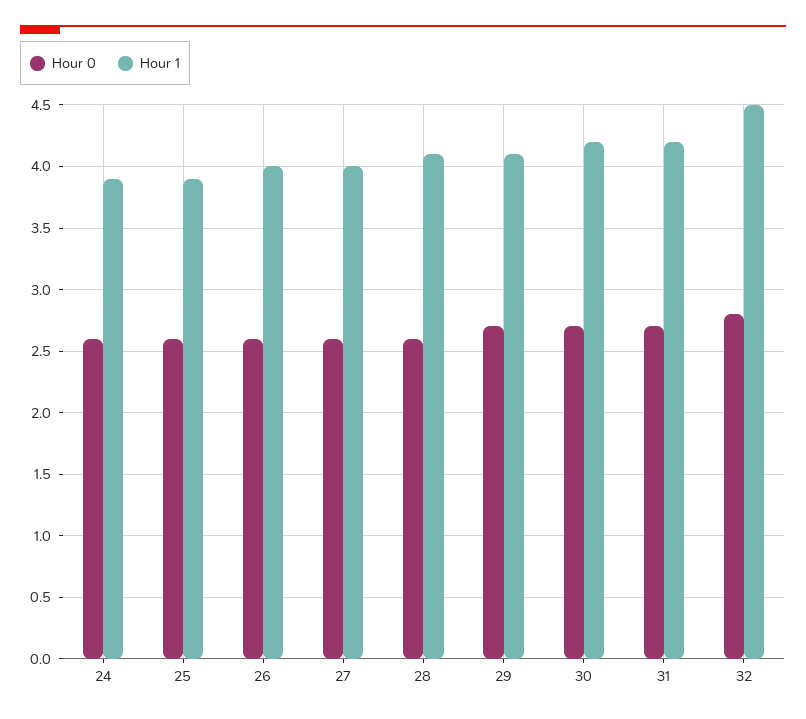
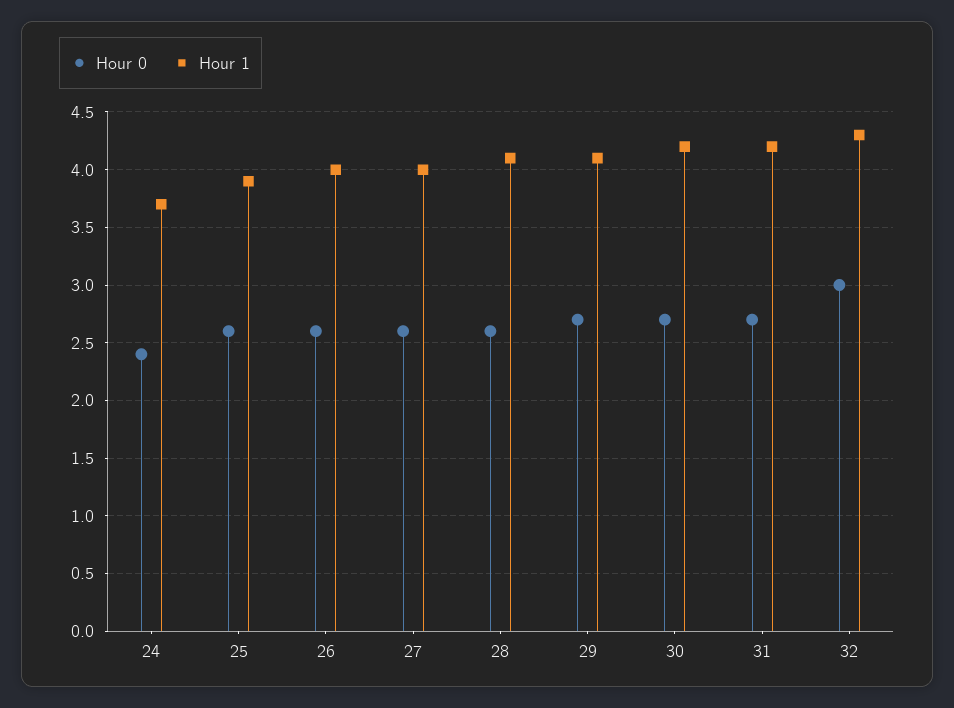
Hour 0, 24: 2.6 -> 2.4
Hour 1, 24: 3.9 -> 3.7
Hour 0, 32: 2.8 -> 3
Hour 1, 32: 4.5 -> 4.3

